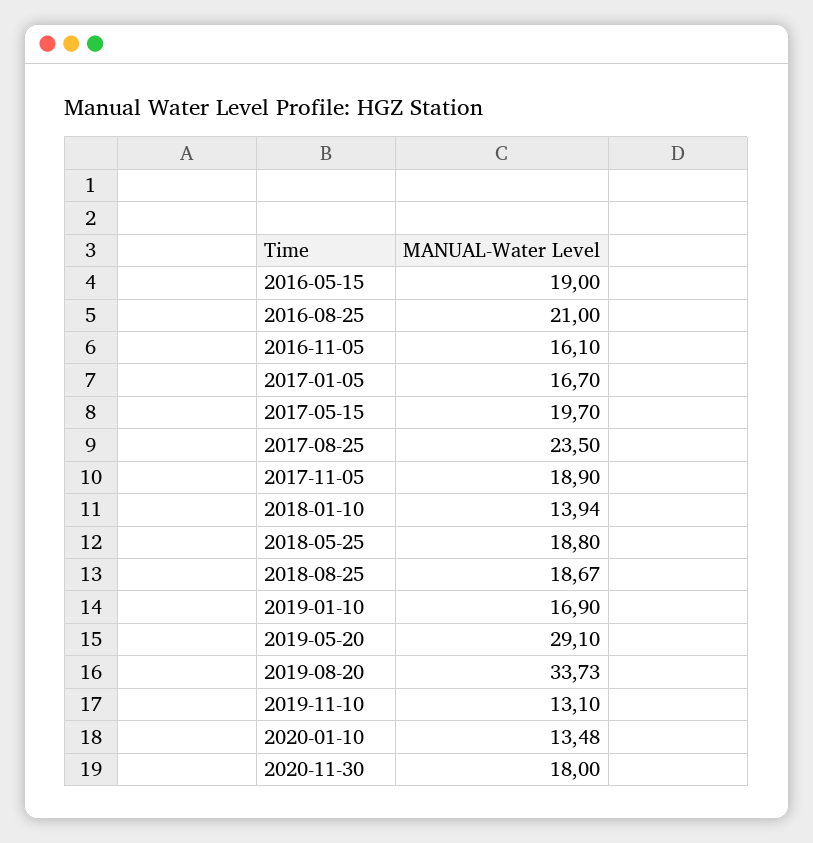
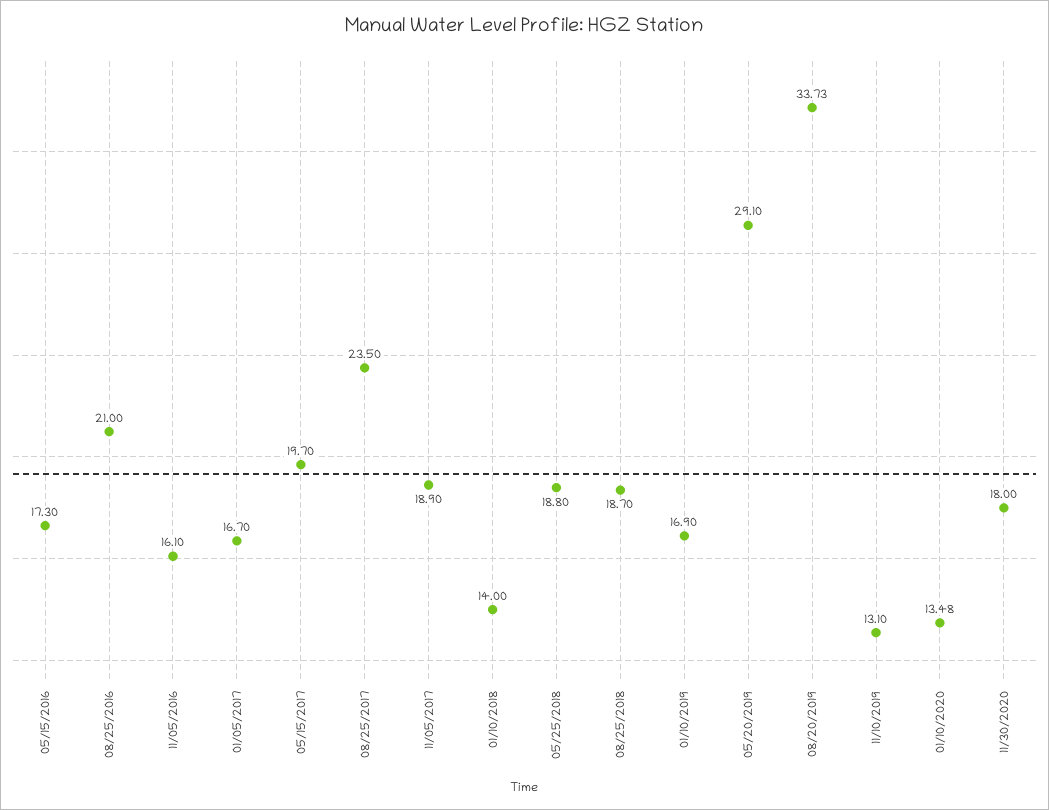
2016-05-15: 19 -> 17.3
2018-01-10: 13.94 -> 14
2018-08-25: 18.67 -> 18.7

